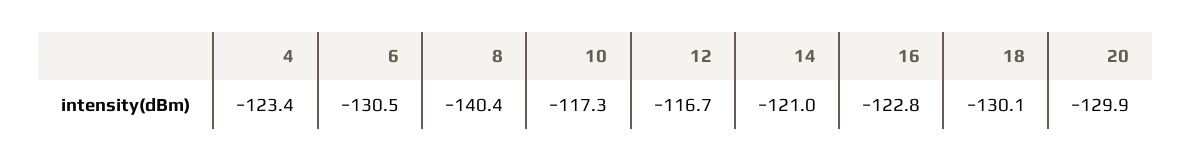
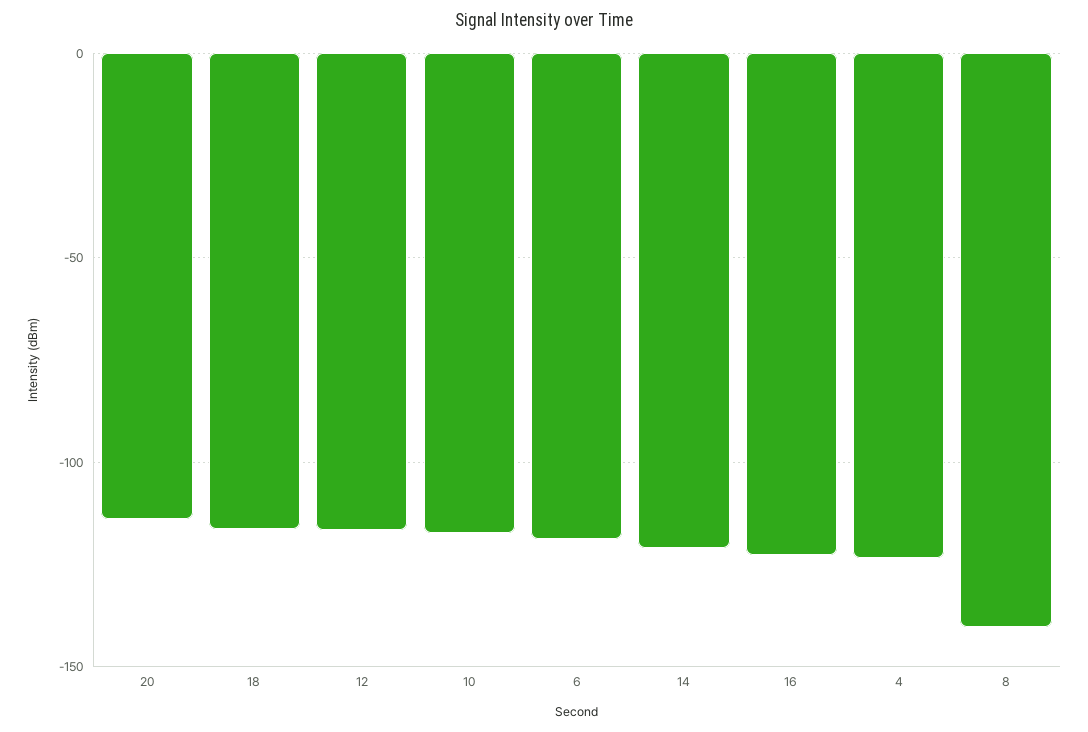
6: -130.5 -> -120
18: -130.1 -> -115
20: -129.9 -> -115

